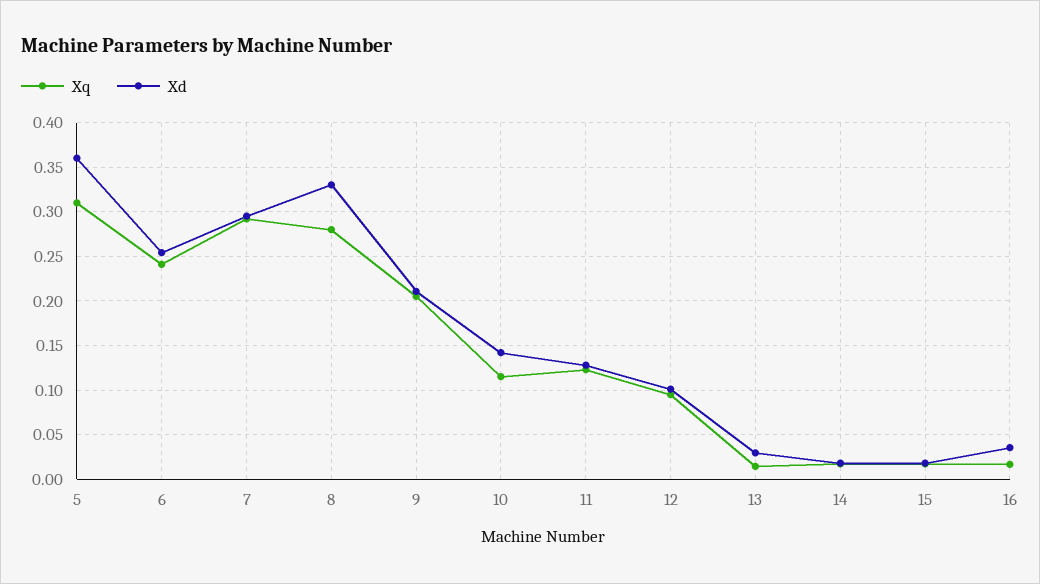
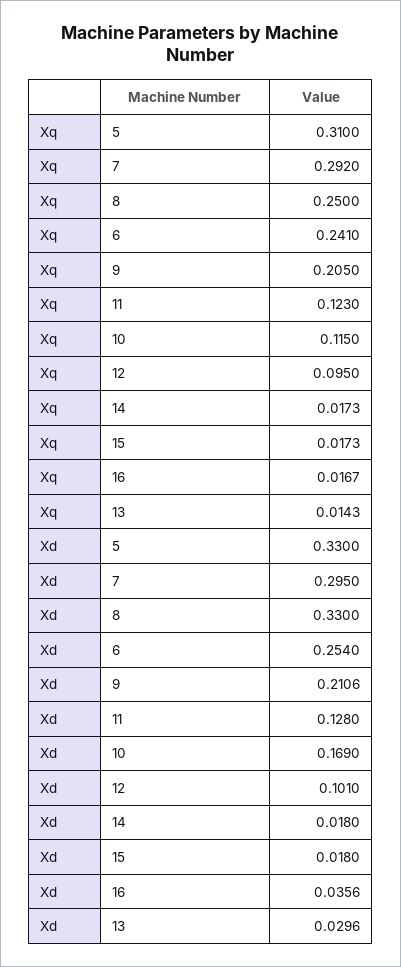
Xd, 5: 0.36 -> 0.33
Xq, 8: 0.28 -> 0.25
Xd, 10: 0.14 -> 0.169

